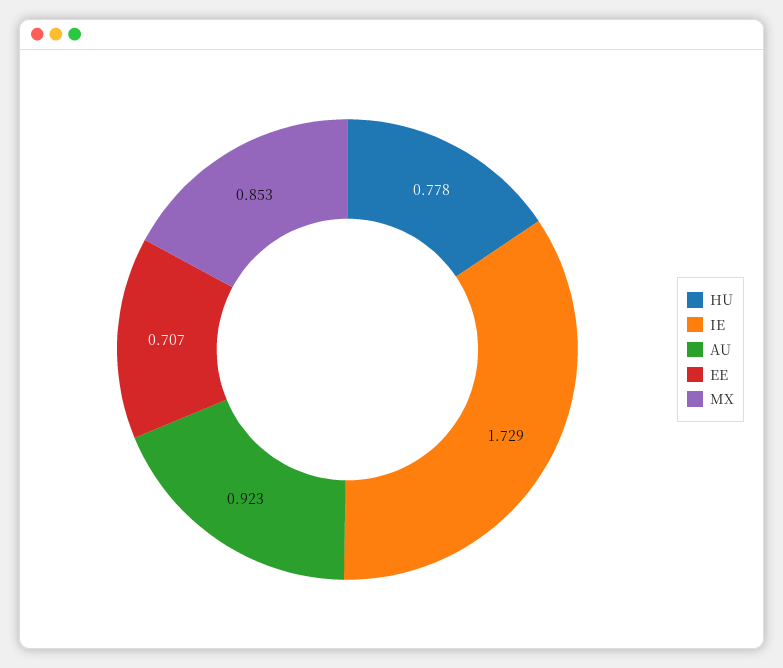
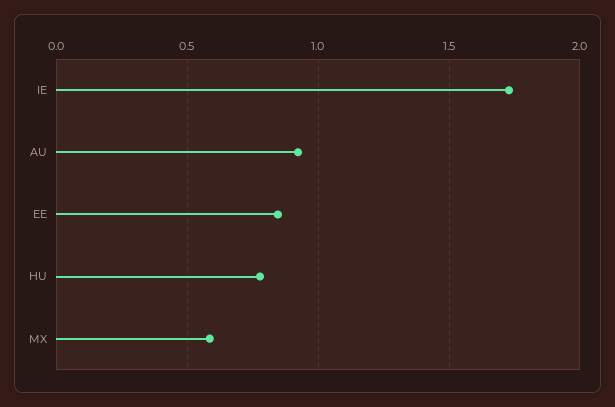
EE: 0.707 -> 0.85
MX: 0.853 -> 0.6

